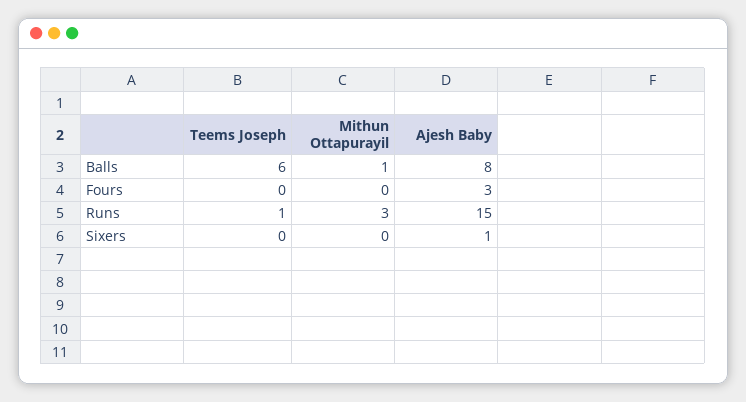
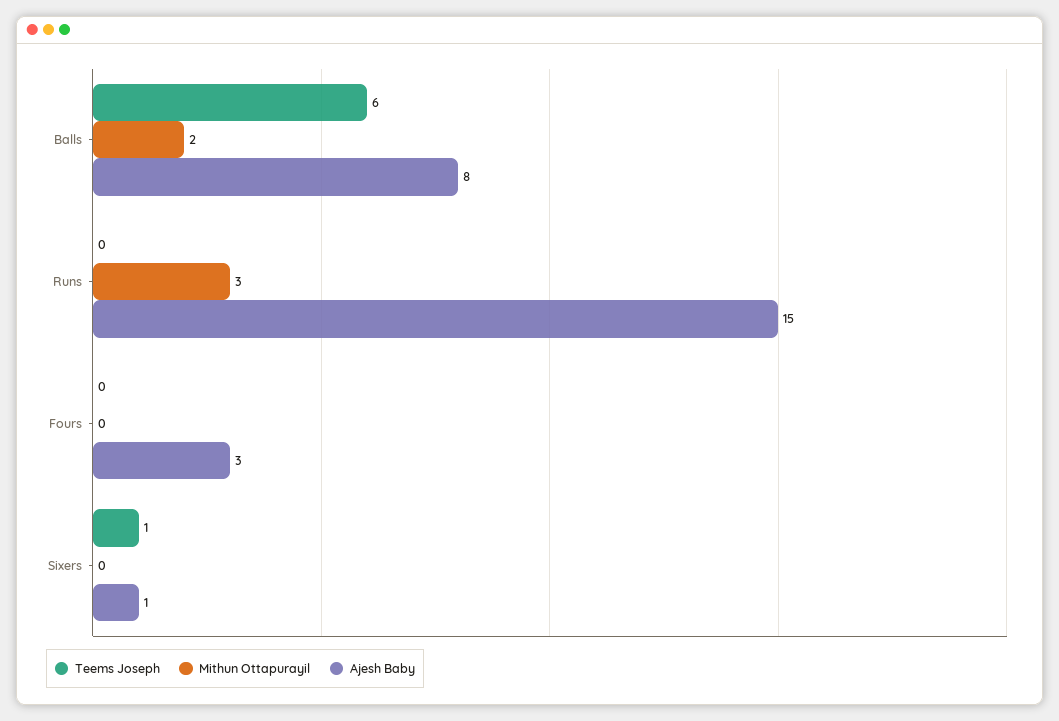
Mithun Ottapurayil, Balls: 1 -> 2
Teems Joseph, Runs: 1 -> 0
Teems Joseph, Sixers: 0 -> 1

